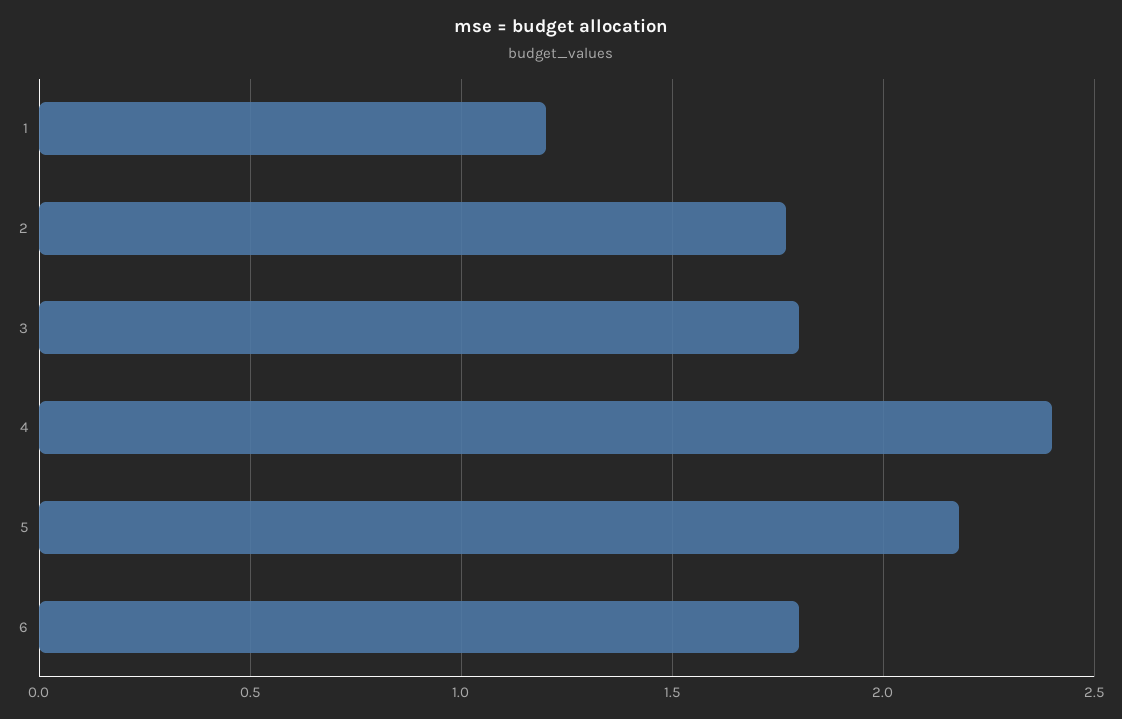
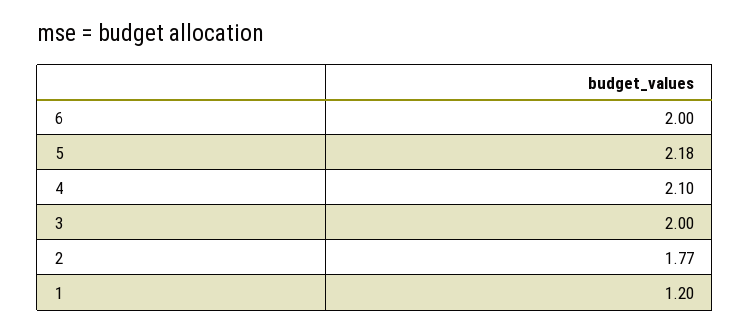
3: 1.8 -> 2
4: 2.4 -> 2.1
6: 1.8 -> 2

